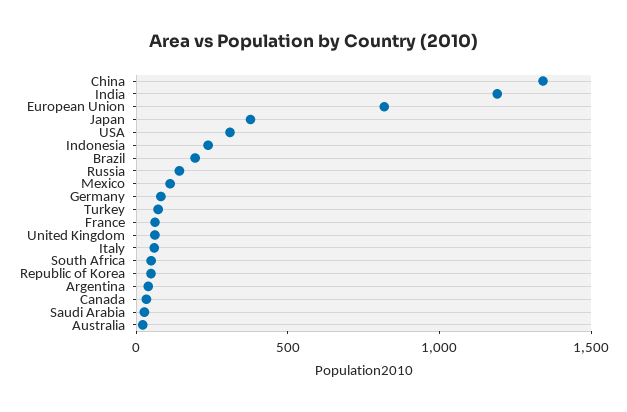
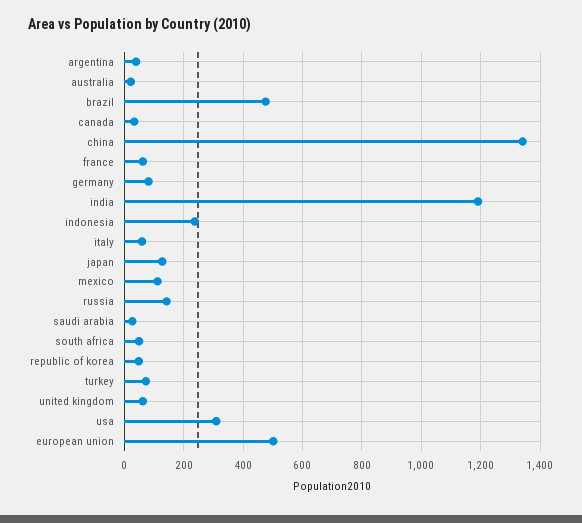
European Union: 800 -> 500
Japan: 400 -> 125
Brazil: 200 -> 475

